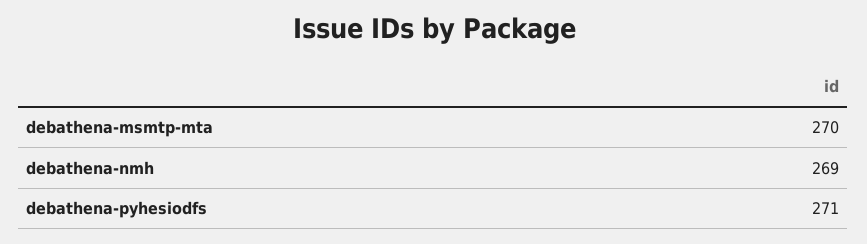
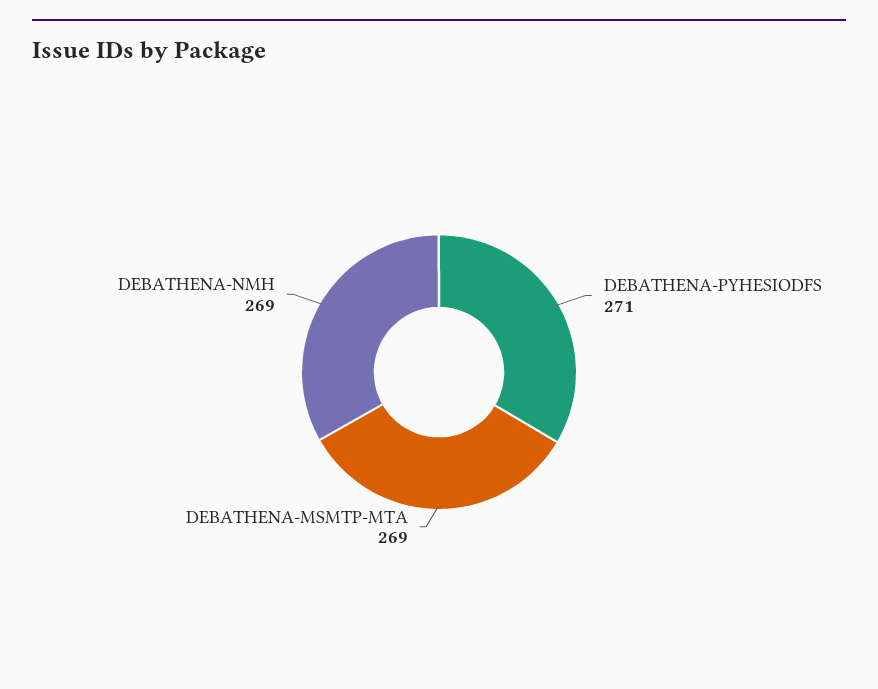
debathena-msmtp-mta: 270 -> 269

